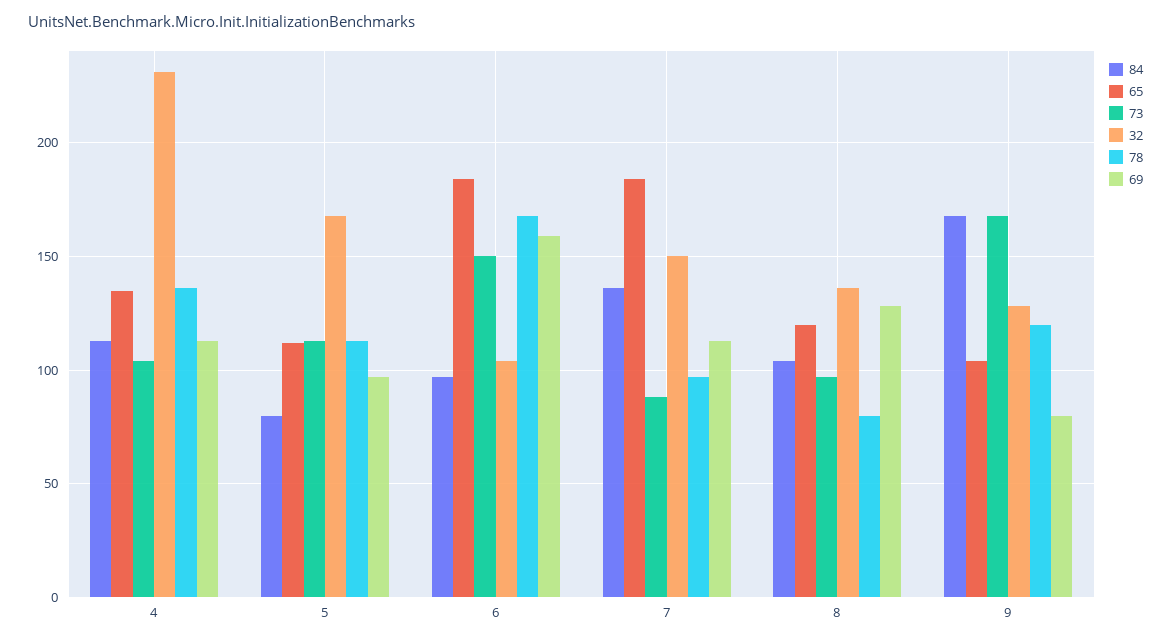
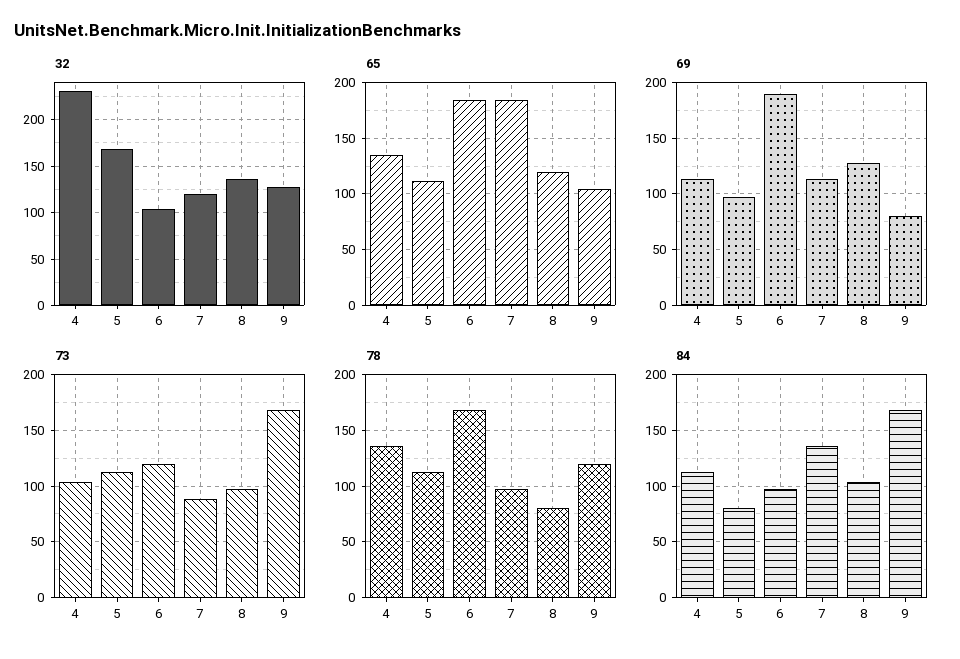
73, 6: 150 -> 120
69, 6: 160 -> 190
32, 7: 150 -> 120

